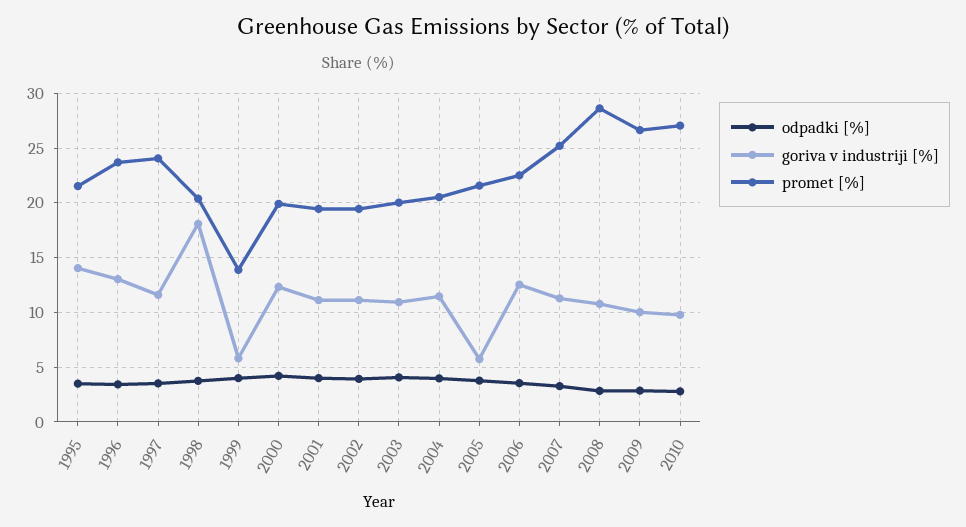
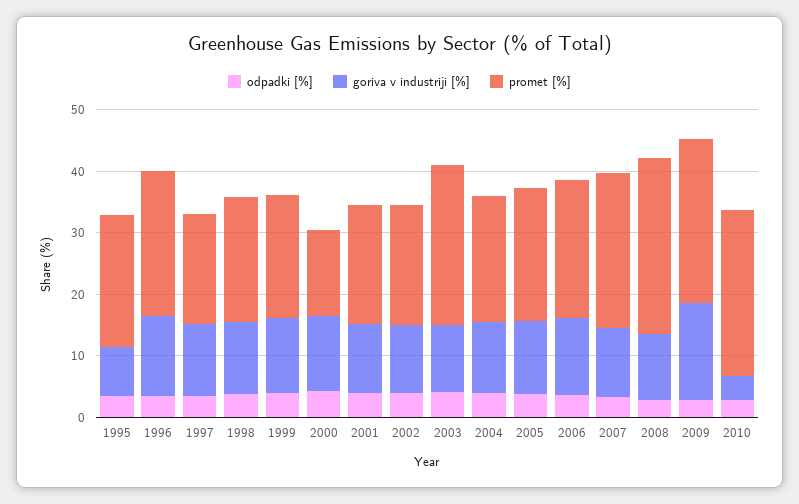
goriva v industriji [%], 1995: 14 -> 8
promet [%], 1997: 24 -> 18
goriva v industriji [%], 1998: 18 -> 12
goriva v industriji [%], 1999: 6 -> 12
promet [%], 1999: 14 -> 20
promet [%], 2000: 20 -> 14
promet [%], 2003: 20 -> 26
goriva v industriji [%], 2005: 6 -> 12
goriva v industriji [%], 2009: 10 -> 16
goriva v industriji [%], 2010: 10 -> 4

